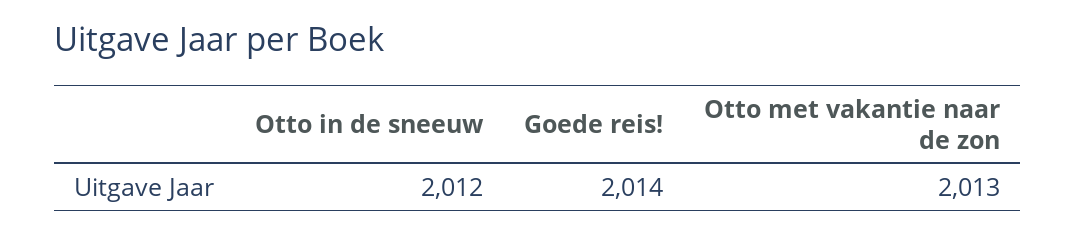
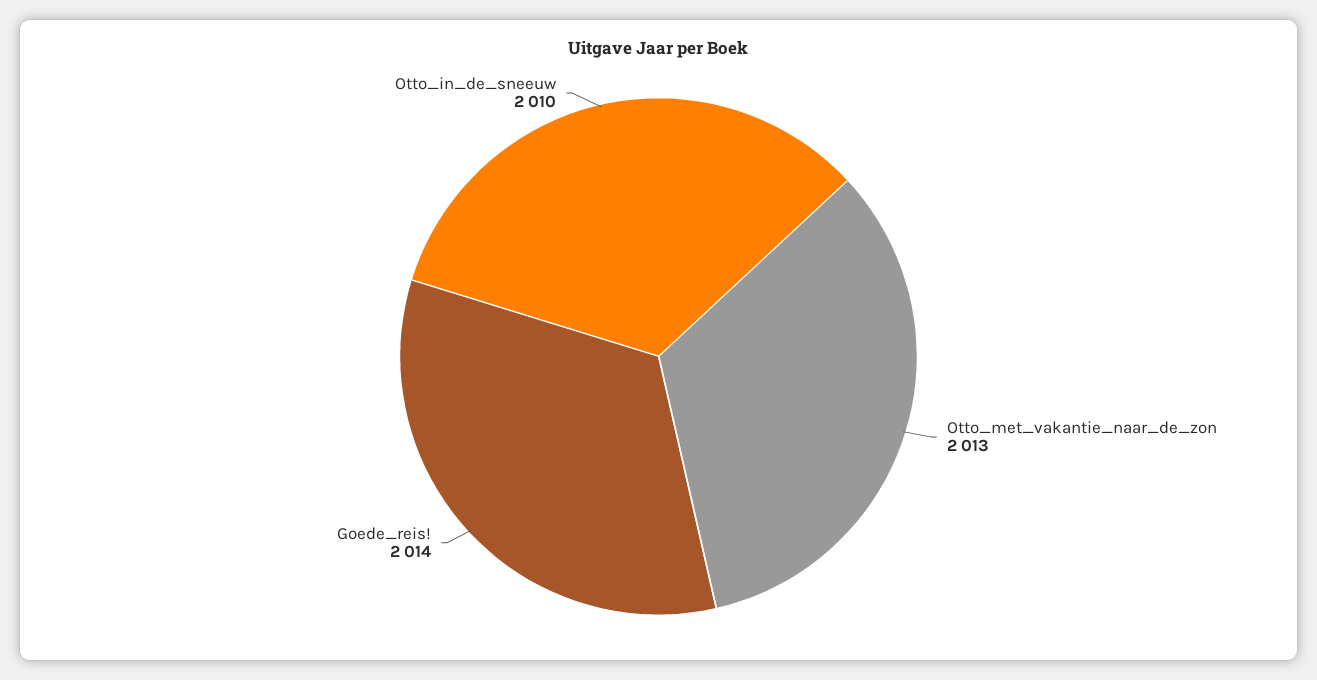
Otto in de sneeuw: 2012 -> 2010

